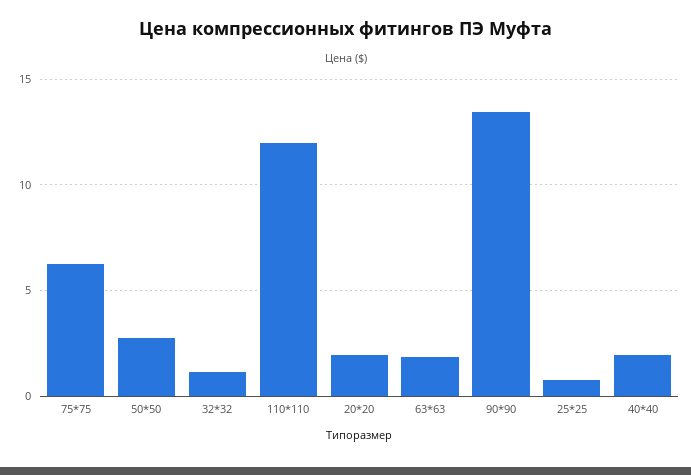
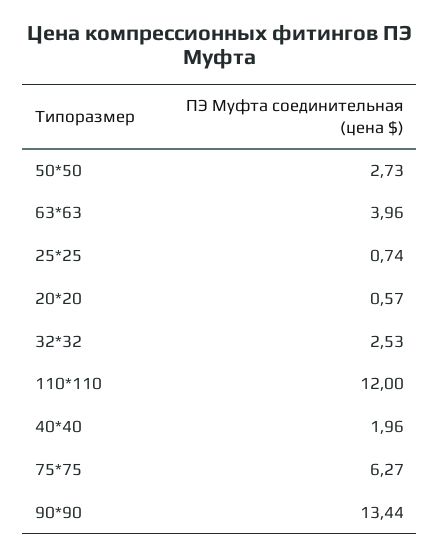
32*32: 1 -> 2.53
20*20: 2 -> 0.57
63*63: 2 -> 3.96

